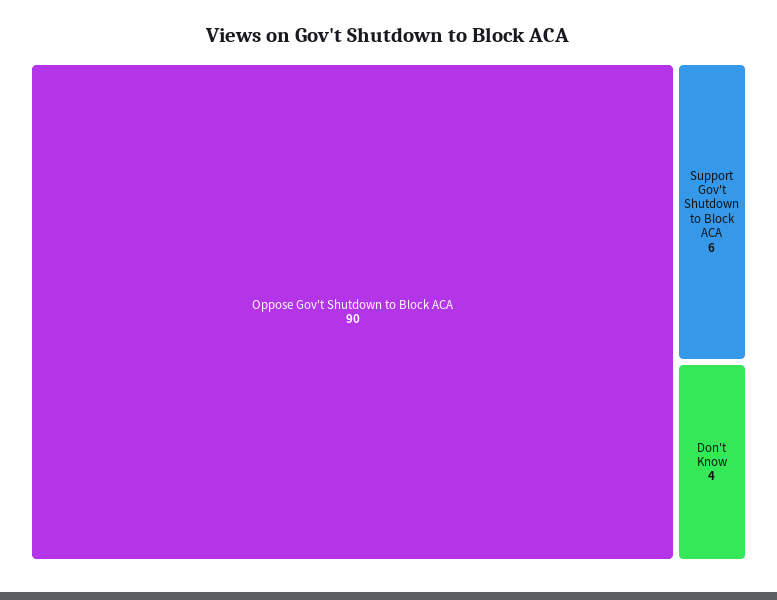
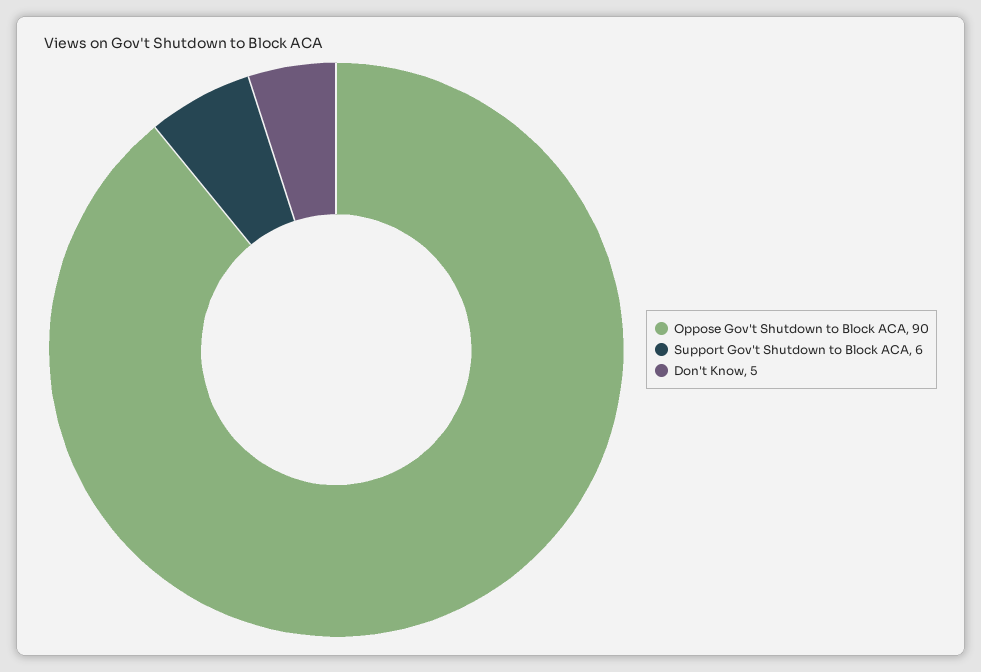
Don't Know: 4 -> 5

